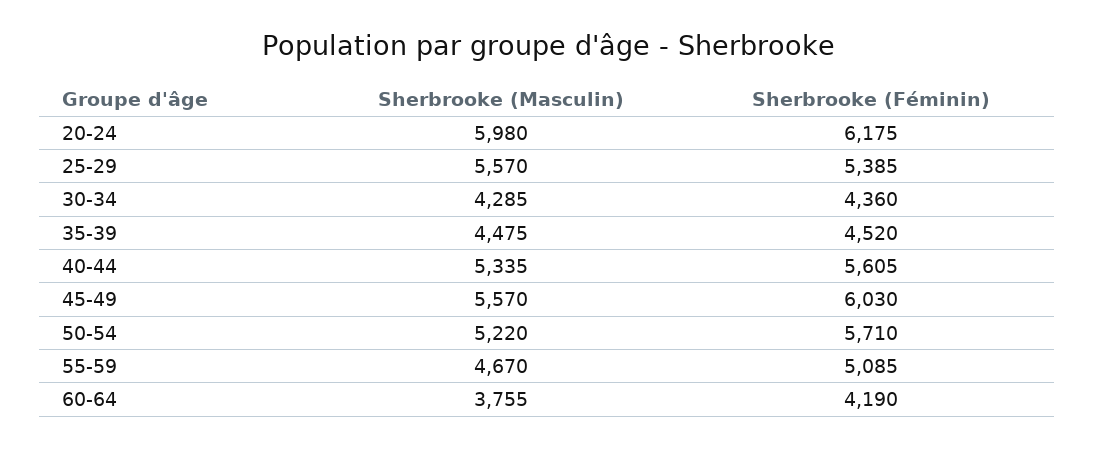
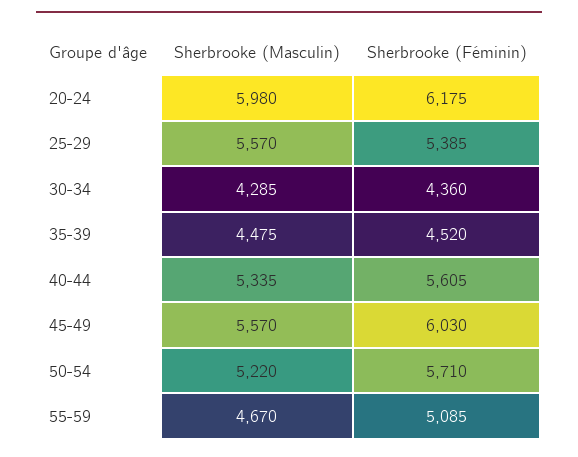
Sherbrooke (Masculin), 60-64: 3755 -> none
Sherbrooke (Féminin), 60-64: 4190 -> none

